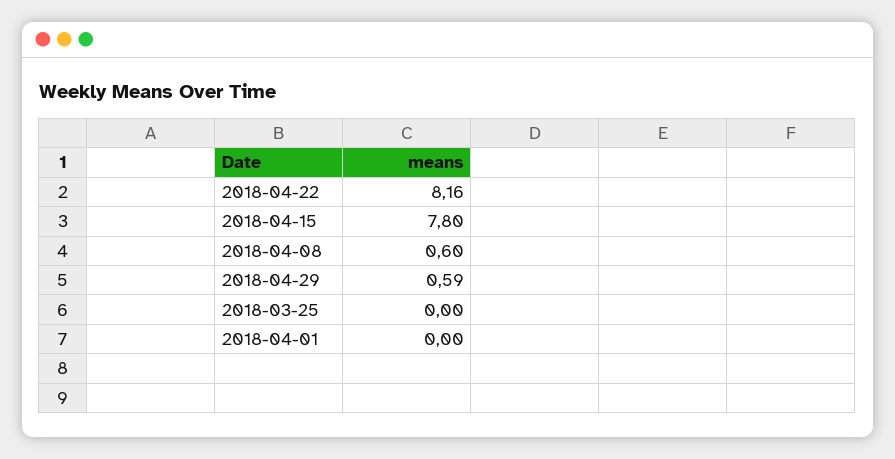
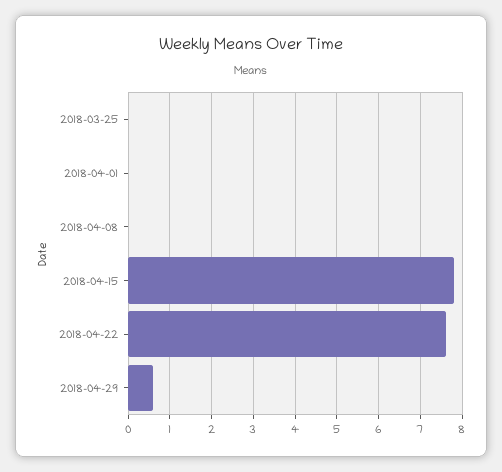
2018-04-22: 8.16 -> 7.6
2018-04-08: 0.6 -> 0

